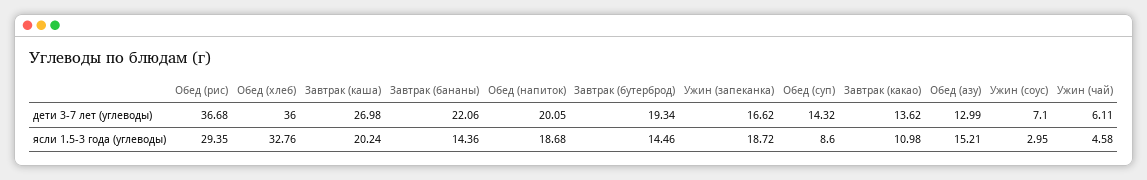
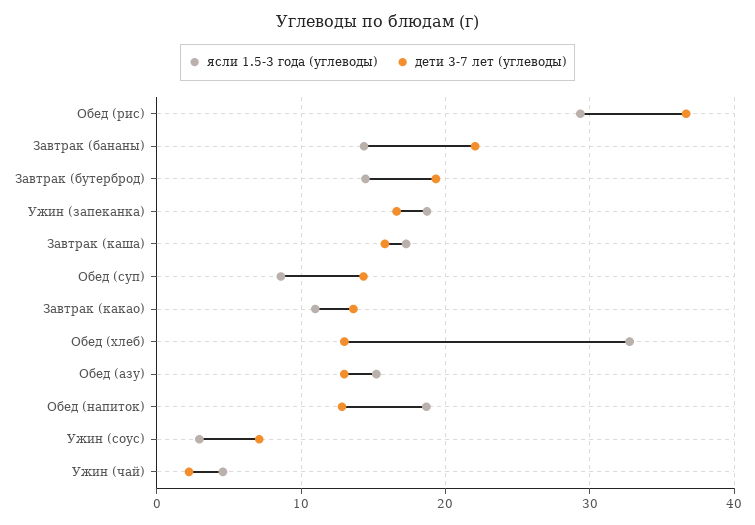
дети 3-7 лет (углеводы), Обед (хлеб): 36 -> 13
дети 3-7 лет (углеводы), Завтрак (каша): 26.98 -> 16
дети 3-7 лет (углеводы), Обед (напиток): 20.05 -> 13
дети 3-7 лет (углеводы), Ужин (чай): 6.11 -> 2
ясли 1.5-3 года (углеводы), Завтрак (каша): 20.24 -> 17

